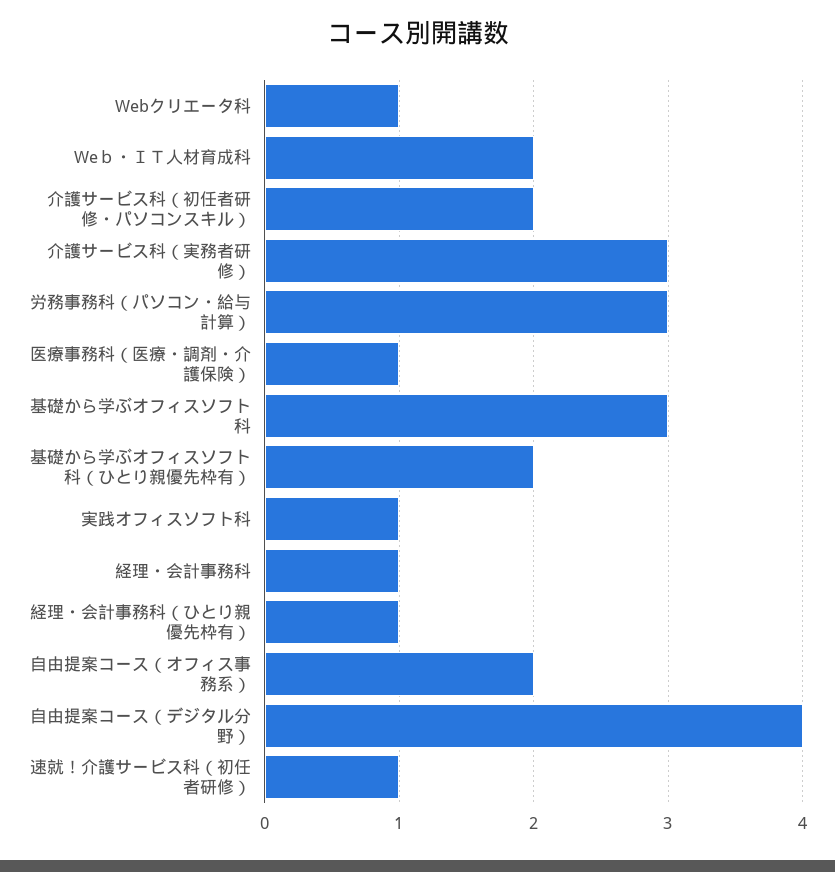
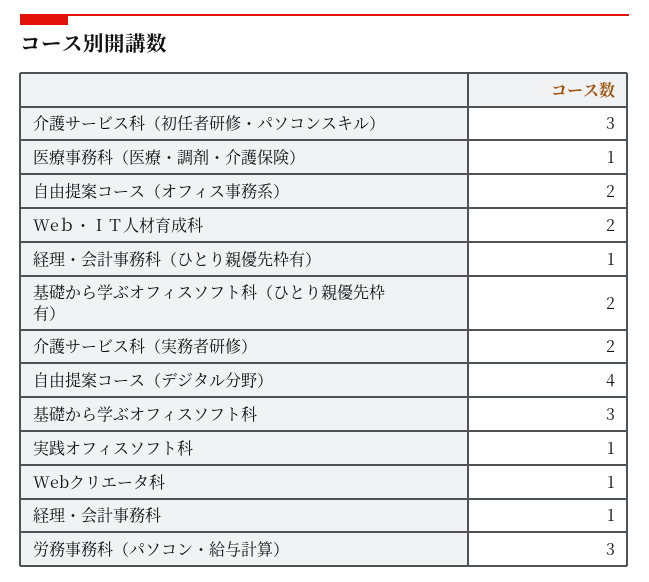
介護サービス科（初任者研修・パソコンスキル）: 2 -> 3
介護サービス科（実務者研修）: 3 -> 2
速就！介護サービス科（初任者研修）: 1 -> none

